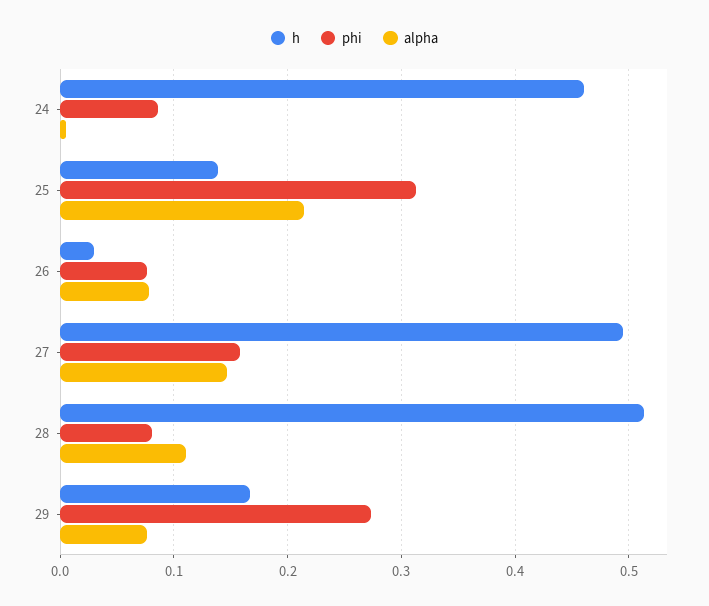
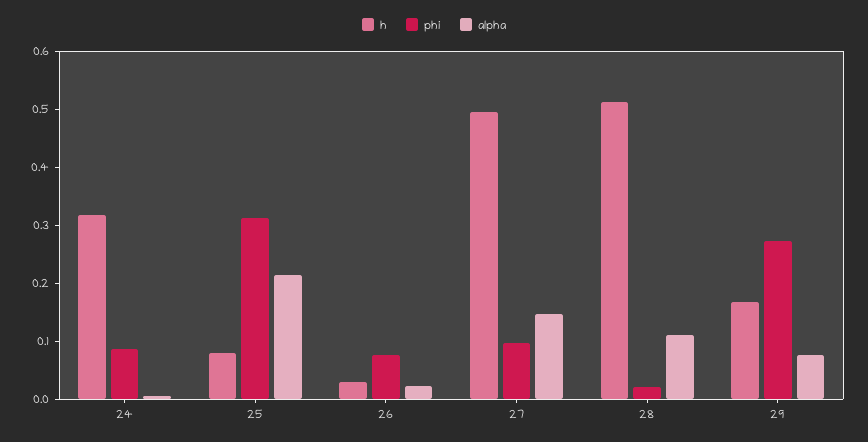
h, 24: 0.46 -> 0.32
h, 25: 0.14 -> 0.08
alpha, 26: 0.08 -> 0.02
phi, 27: 0.16 -> 0.1
phi, 28: 0.08 -> 0.02

